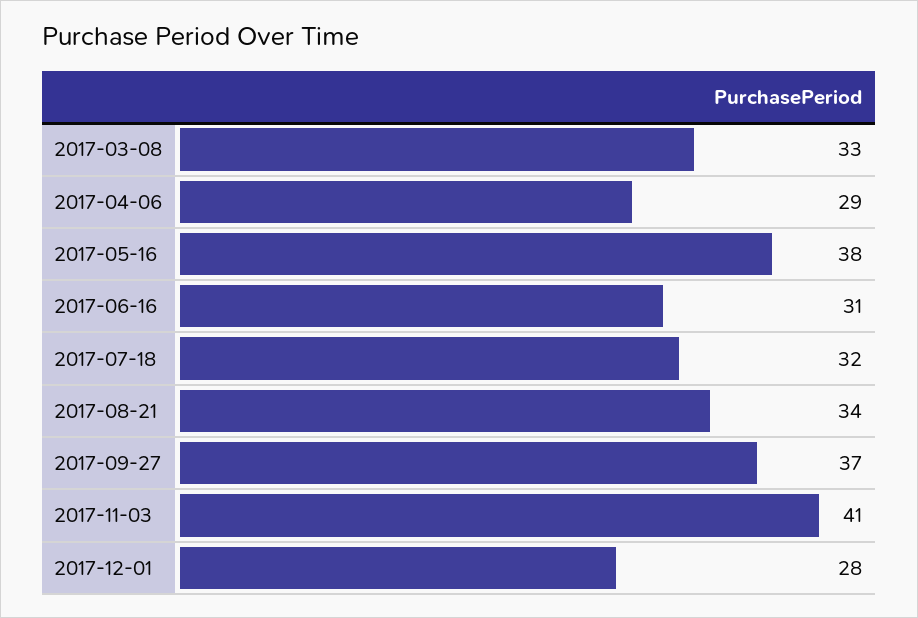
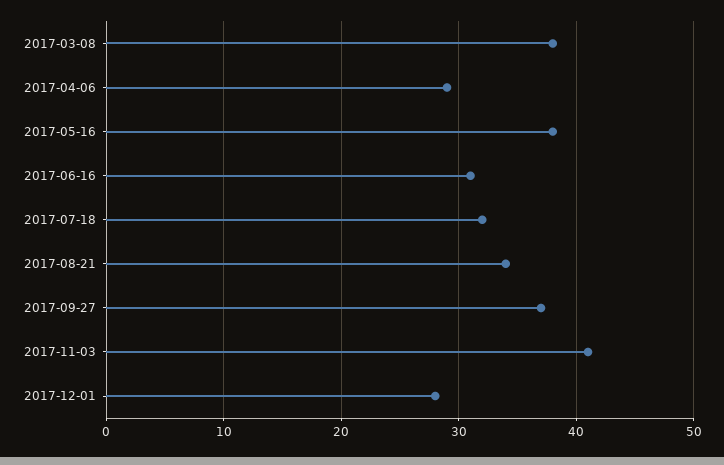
2017-03-08: 33 -> 38

